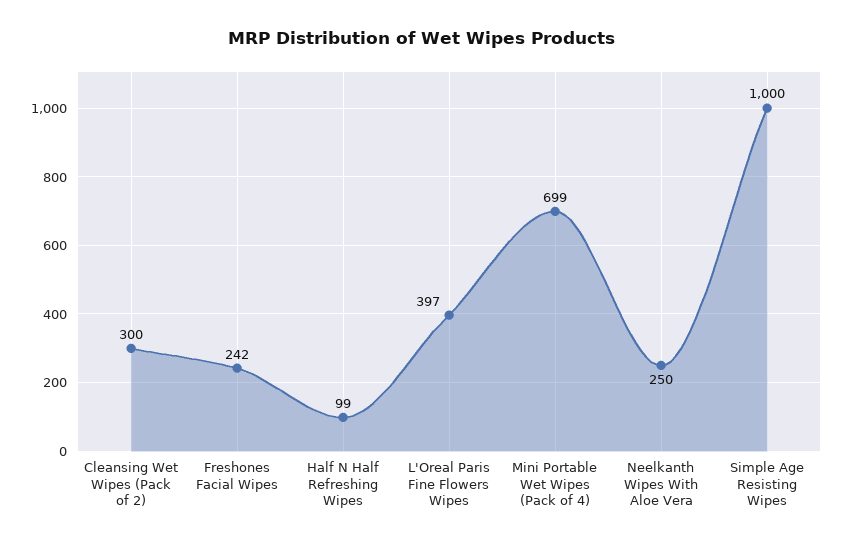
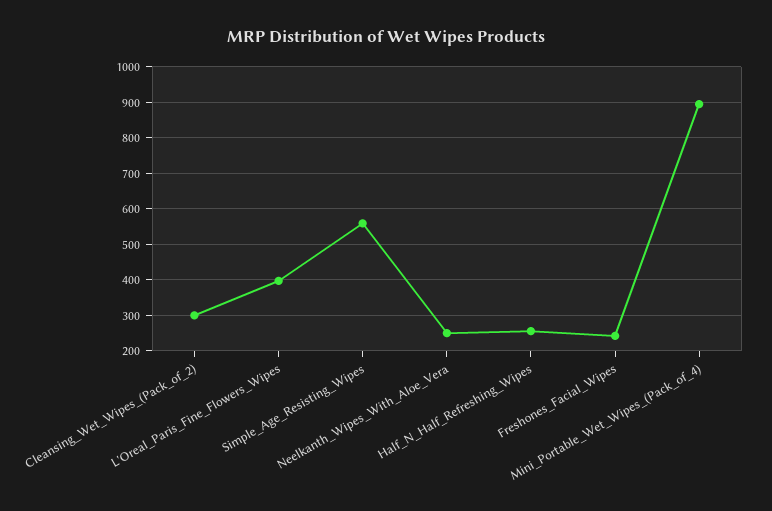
Half N Half Refreshing Wipes: 99 -> 260
Mini Portable Wet Wipes (Pack of 4): 699 -> 900
Simple Age Resisting Wipes: 1000 -> 560

